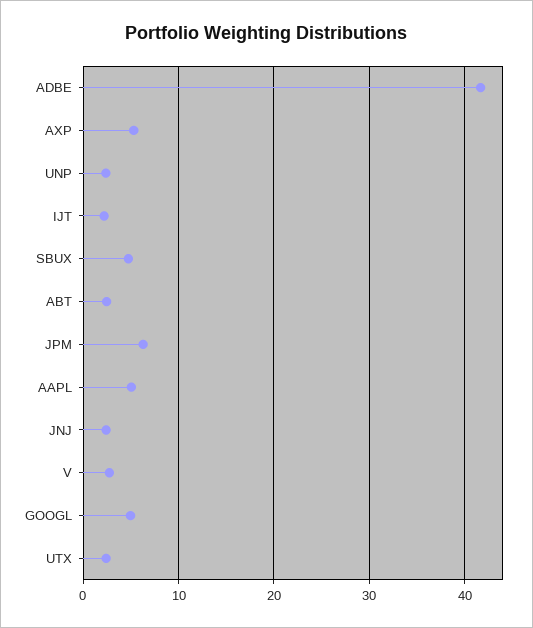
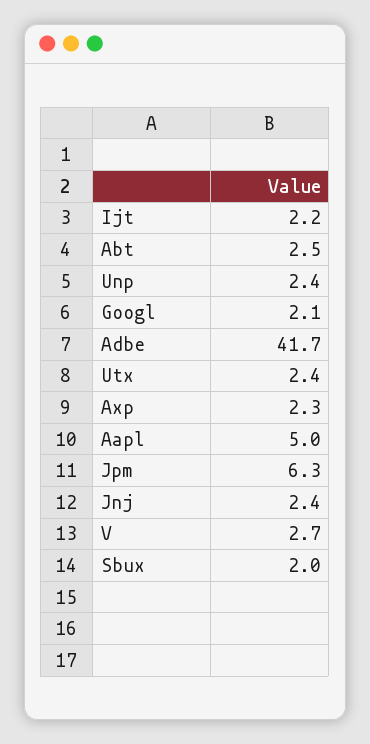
AXP: 5 -> 2.3
SBUX: 5 -> 2
GOOGL: 5 -> 2.1

